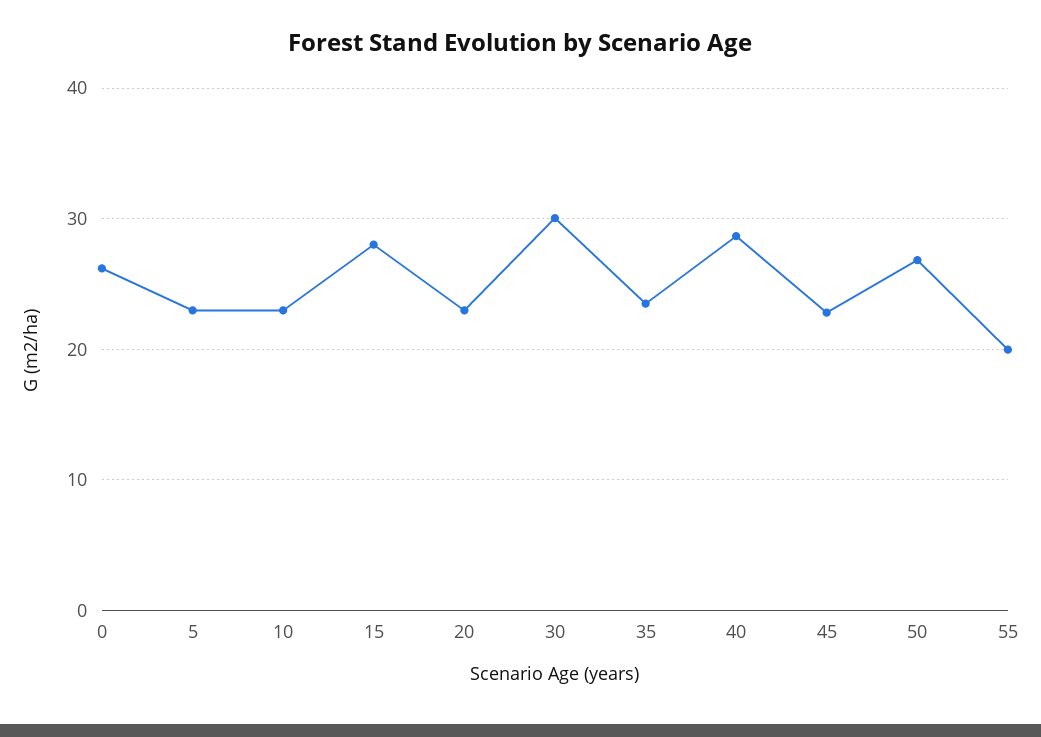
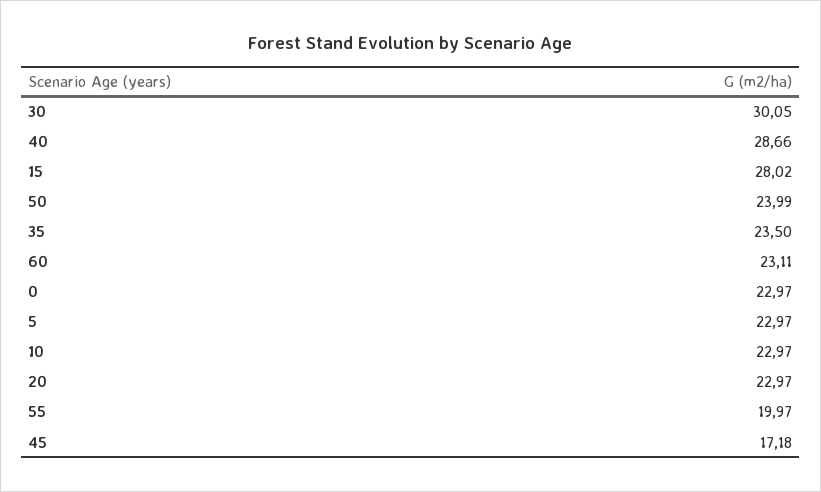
0: 26 -> 22.97
45: 23 -> 17.18
50: 27 -> 23.99
60: none -> 23.11

